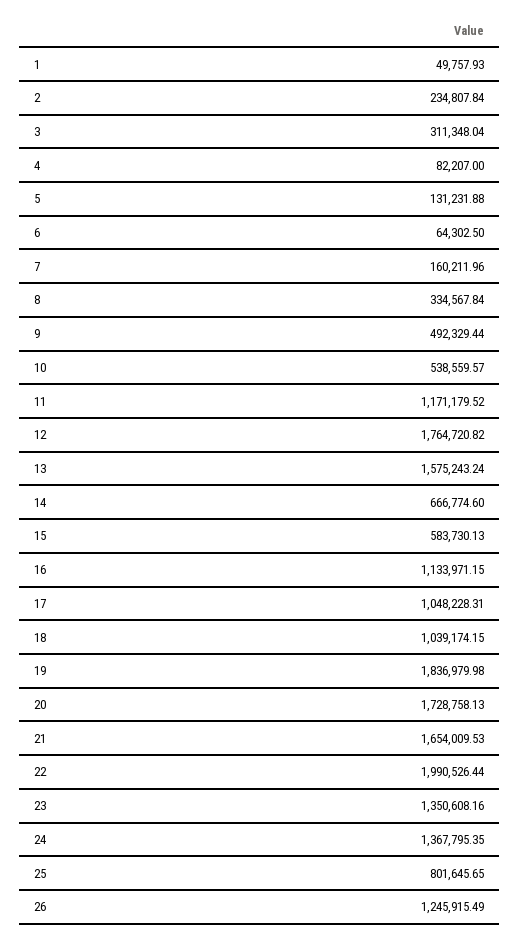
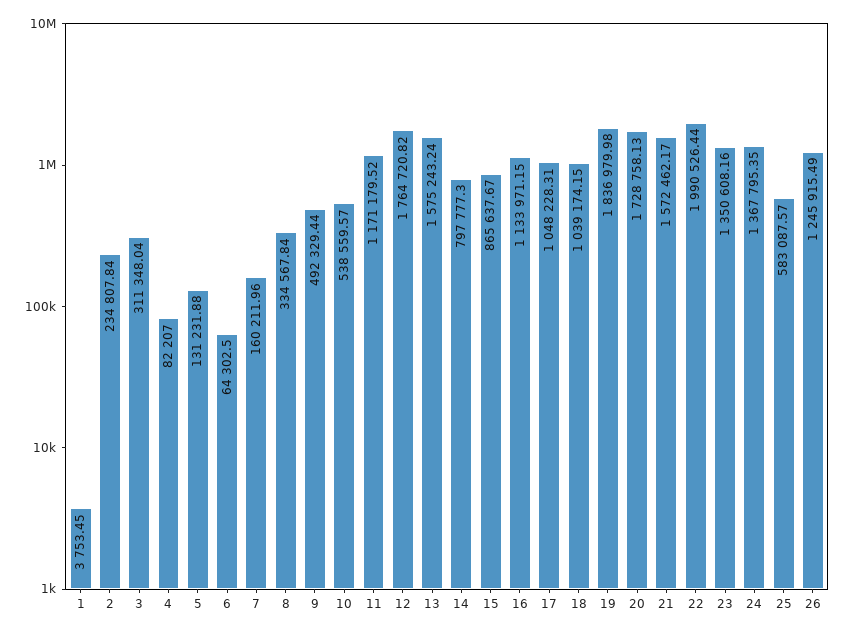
1: 49757.93 -> 3753.45
14: 666774.6 -> 797777.3
15: 583730.13 -> 865637.67
21: 1654009.53 -> 1572462.17
25: 801645.65 -> 583087.57

